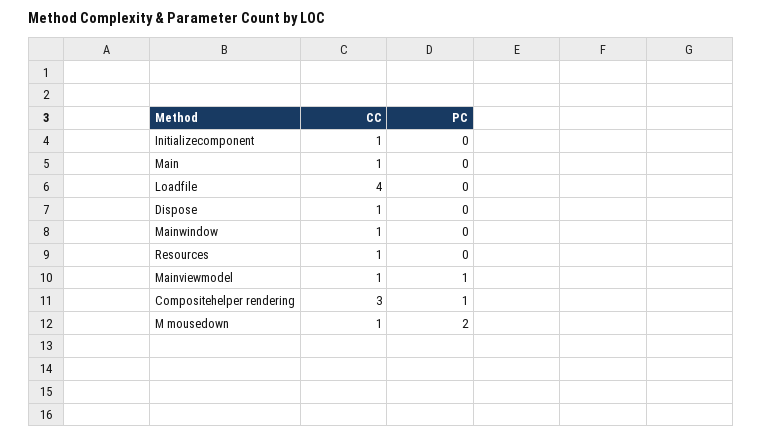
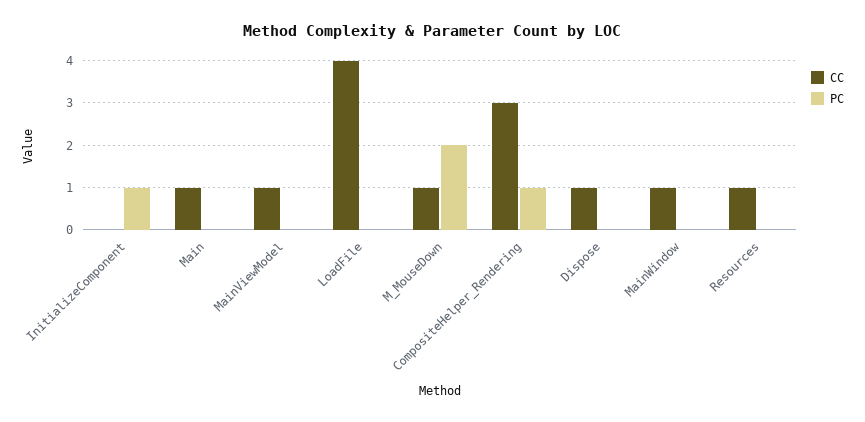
CC, Initializecomponent: 1 -> 0
PC, Initializecomponent: 0 -> 1
PC, Mainviewmodel: 1 -> 0

